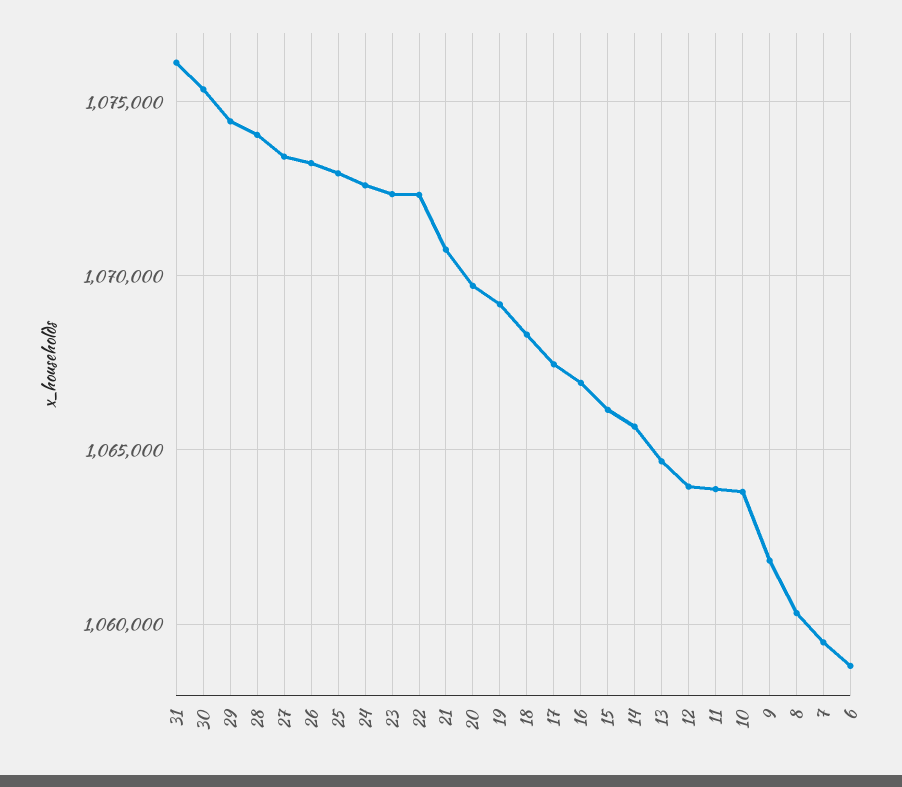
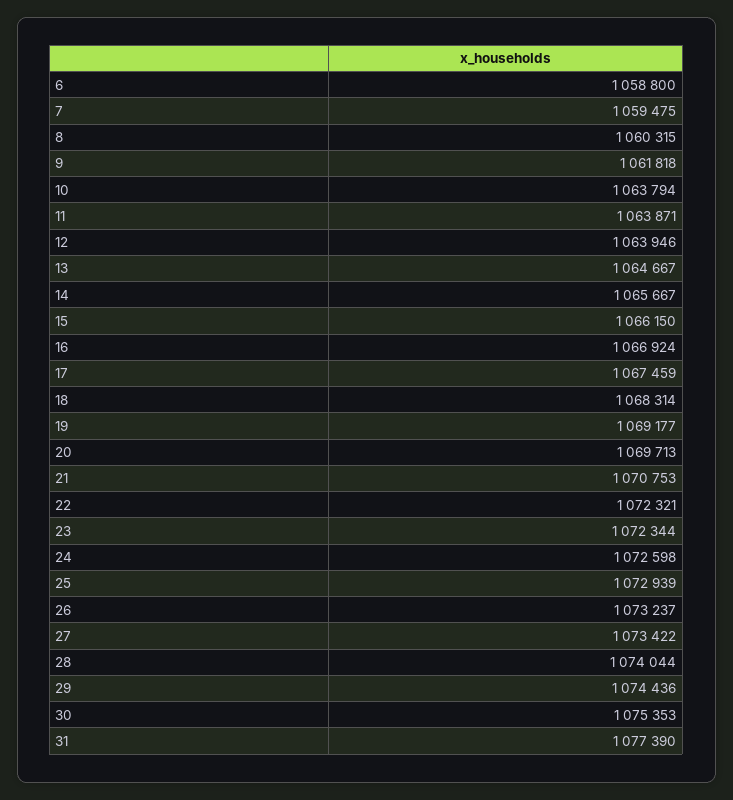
31: 1076000 -> 1077390

